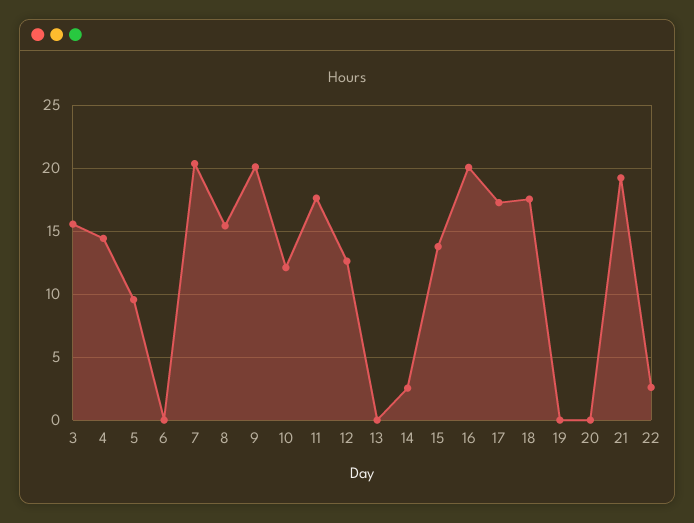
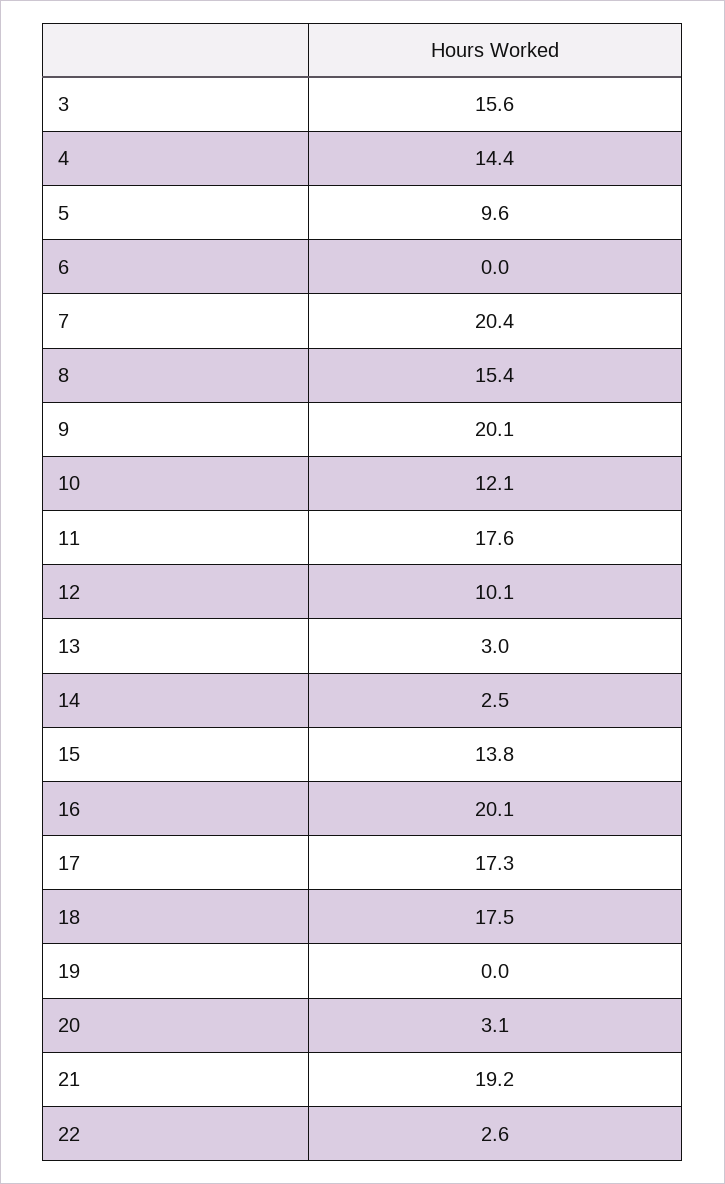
12: 12.5 -> 10.1
13: 0 -> 3
20: 0 -> 3.1

